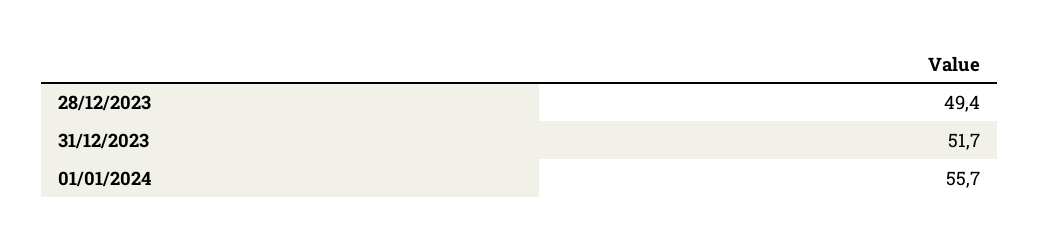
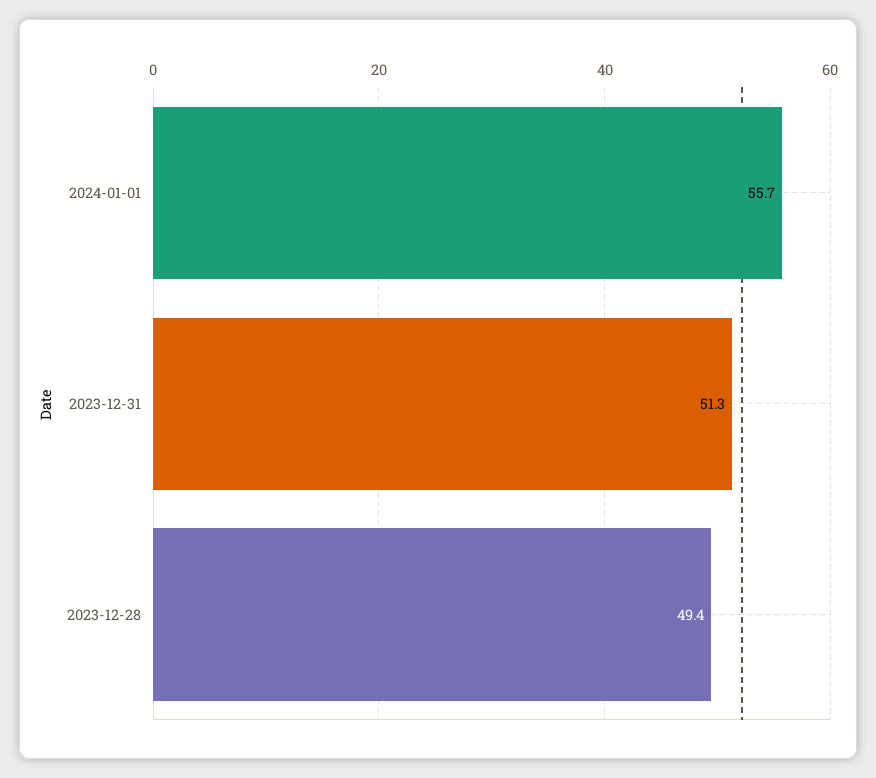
31/12/2023: 51.7 -> 51.3

